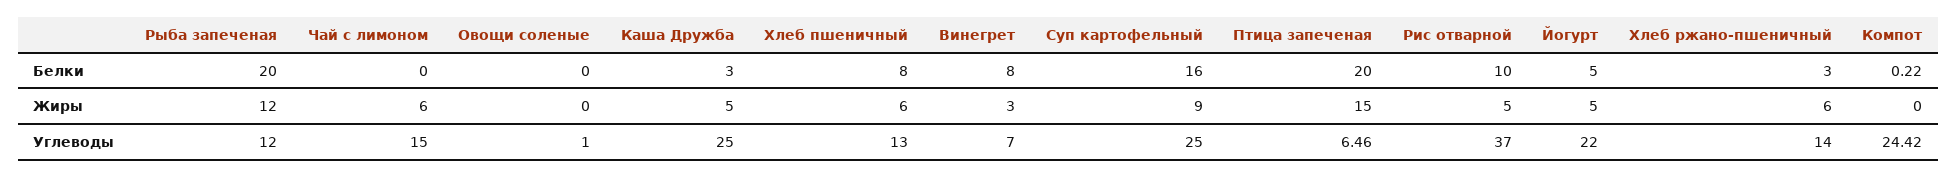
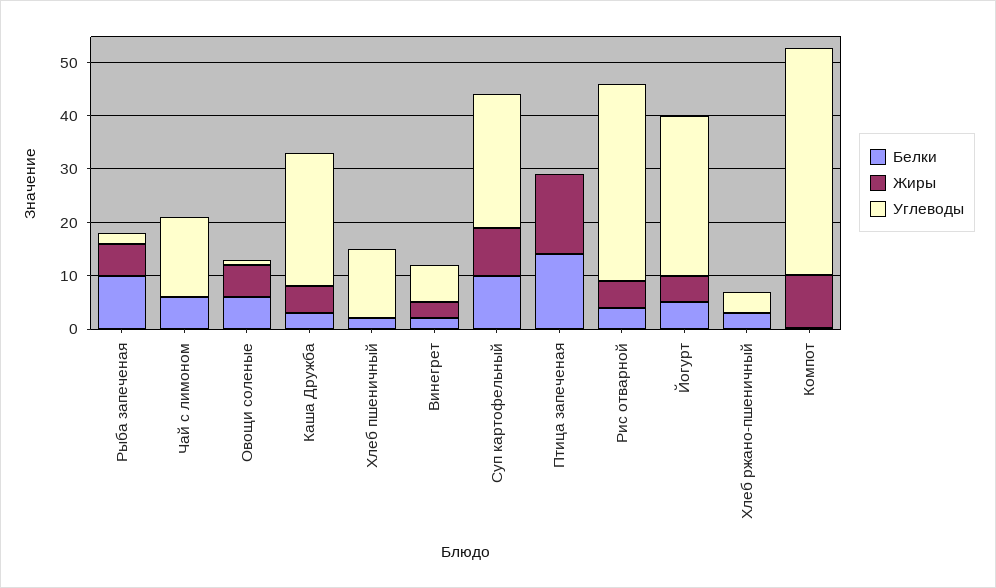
Белки, Рыба запеченая: 20 -> 10
Белки, Чай с лимоном: 0 -> 6
Белки, Овощи соленые: 0 -> 6
Белки, Хлеб пшеничный: 8 -> 2
Белки, Винегрет: 8 -> 2
Белки, Суп картофельный: 16 -> 10
Белки, Птица запеченая: 20 -> 14
Белки, Рис отварной: 10 -> 4
Жиры, Рыба запеченая: 12 -> 6
Жиры, Чай с лимоном: 6 -> 0
Жиры, Овощи соленые: 0 -> 6
Жиры, Хлеб пшеничный: 6 -> 0
Жиры, Хлеб ржано-пшеничный: 6 -> 0
Жиры, Компот: 0 -> 10
Углеводы, Рыба запеченая: 12 -> 2
Углеводы, Птица запеченая: 6.46 -> 0
Углеводы, Йогурт: 22 -> 30
Углеводы, Хлеб ржано-пшеничный: 14 -> 4
Углеводы, Компот: 24.42 -> 42

